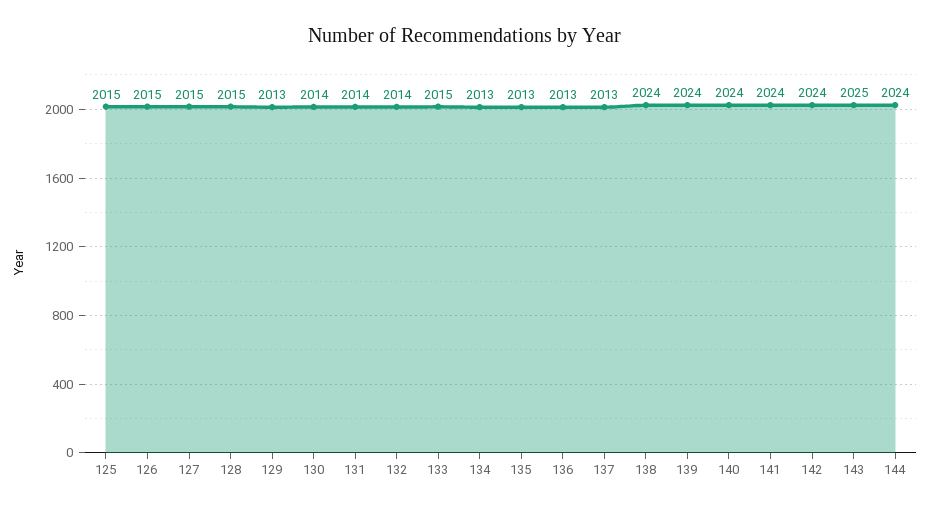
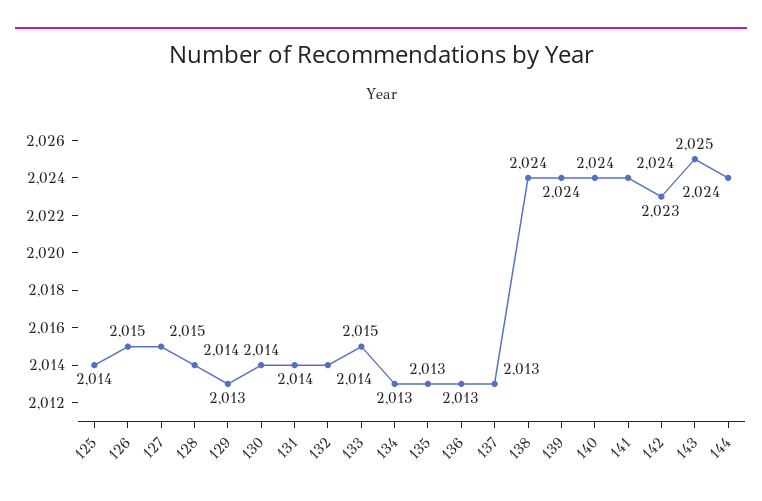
125: 2015 -> 2014
128: 2015 -> 2014
142: 2024 -> 2023

